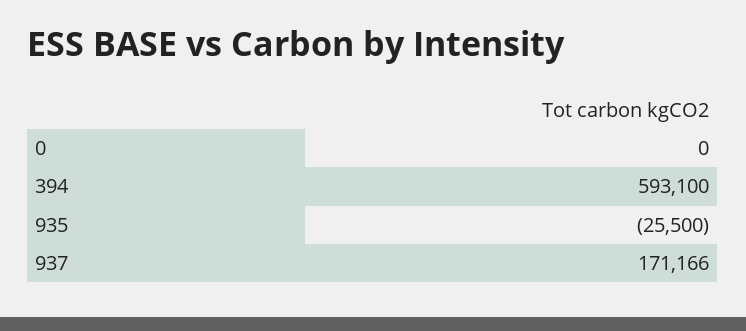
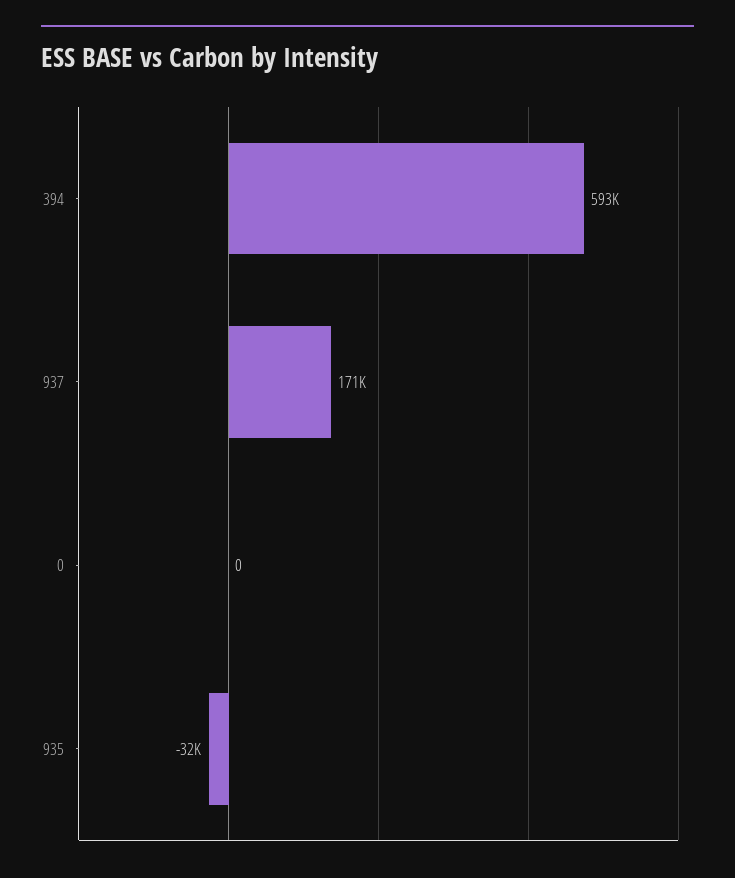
935: -25500 -> -32000

